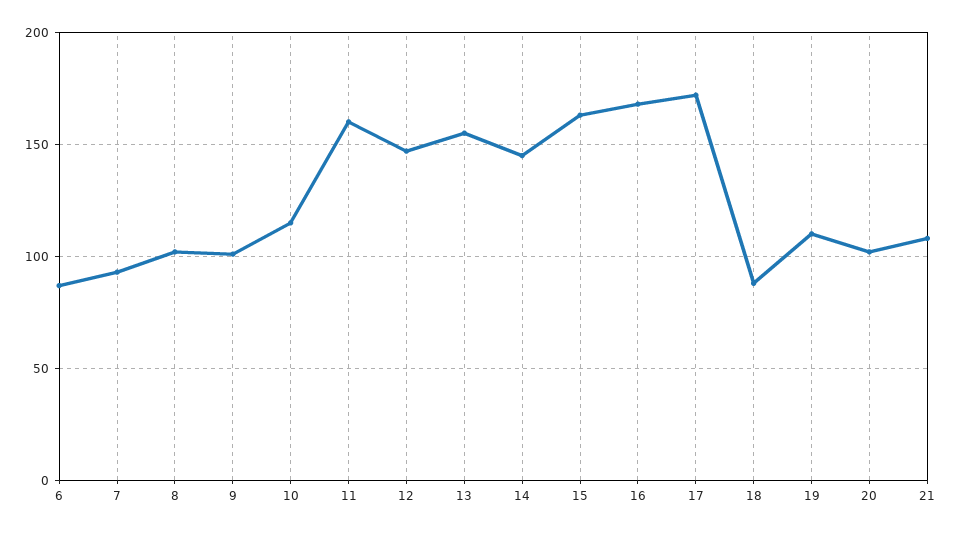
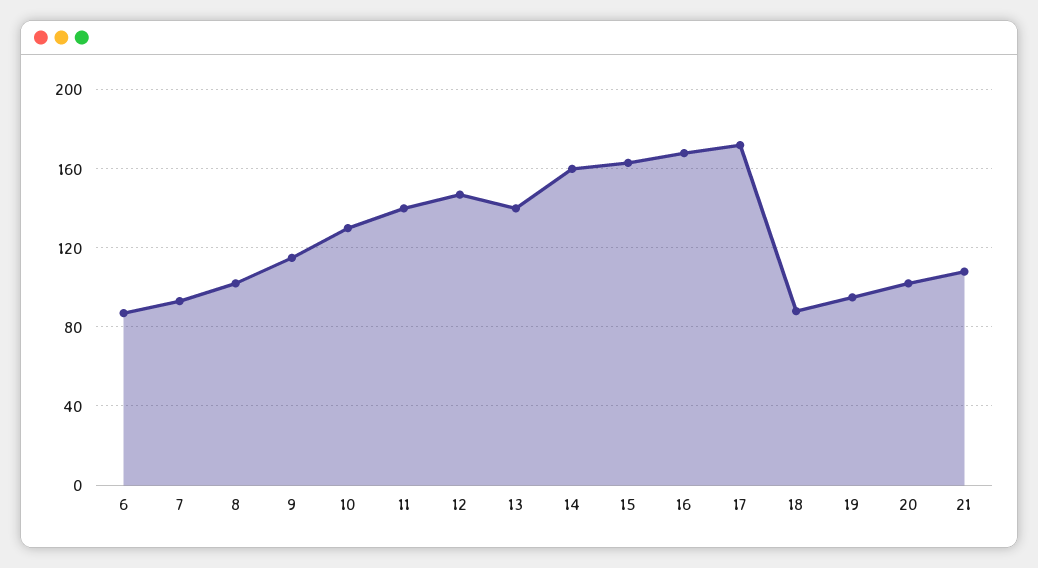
9: 100 -> 115
10: 115 -> 130
11: 160 -> 140
13: 155 -> 140
14: 145 -> 160
19: 110 -> 95

